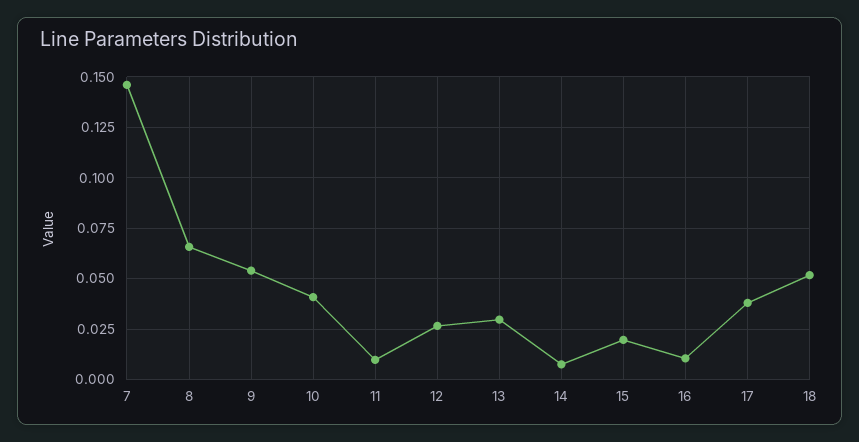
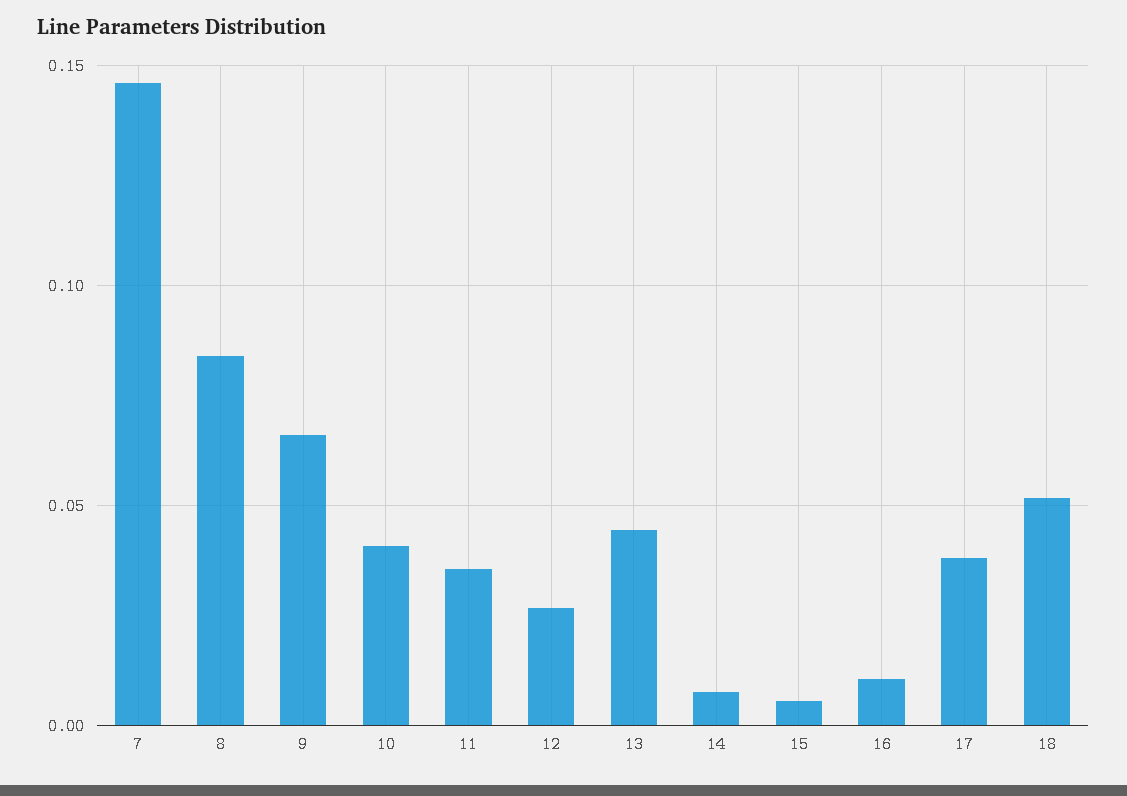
8: 0.065 -> 0.085
9: 0.055 -> 0.065
11: 0.01 -> 0.035
13: 0.03 -> 0.045
15: 0.02 -> 0.005

